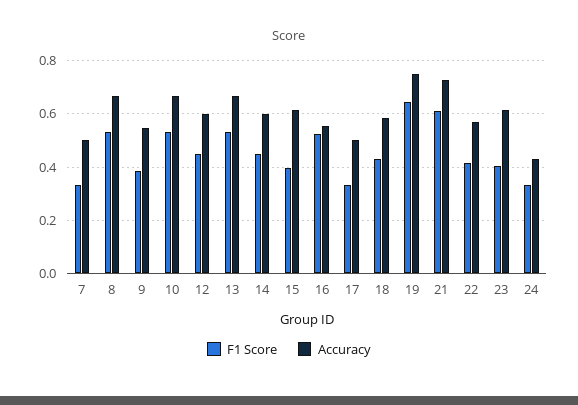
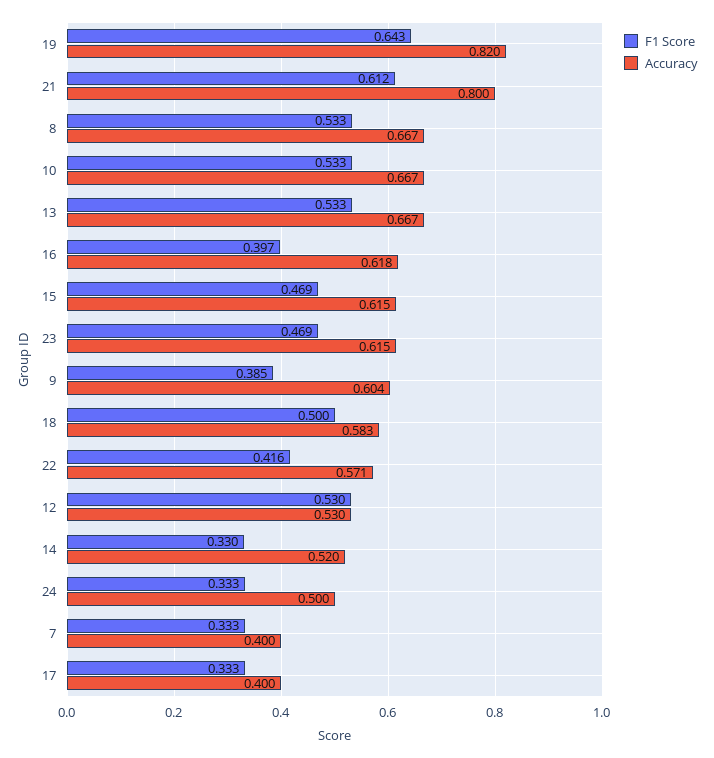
Accuracy, 7: 0.5 -> 0.4
Accuracy, 9: 0.55 -> 0.604
F1 Score, 12: 0.45 -> 0.53
Accuracy, 12: 0.6 -> 0.53
F1 Score, 14: 0.45 -> 0.33
Accuracy, 14: 0.6 -> 0.52
F1 Score, 15: 0.4 -> 0.469
F1 Score, 16: 0.525 -> 0.397
Accuracy, 16: 0.55 -> 0.618
Accuracy, 17: 0.5 -> 0.4
F1 Score, 18: 0.425 -> 0.5
Accuracy, 19: 0.75 -> 0.82
Accuracy, 21: 0.725 -> 0.8
F1 Score, 23: 0.4 -> 0.469
Accuracy, 24: 0.425 -> 0.5

